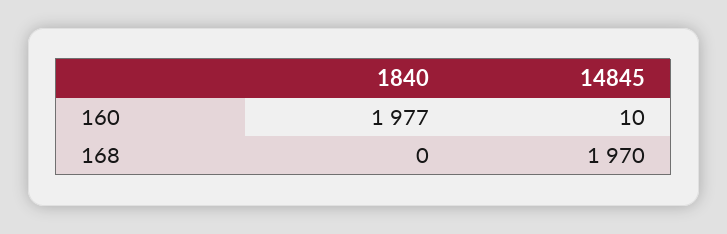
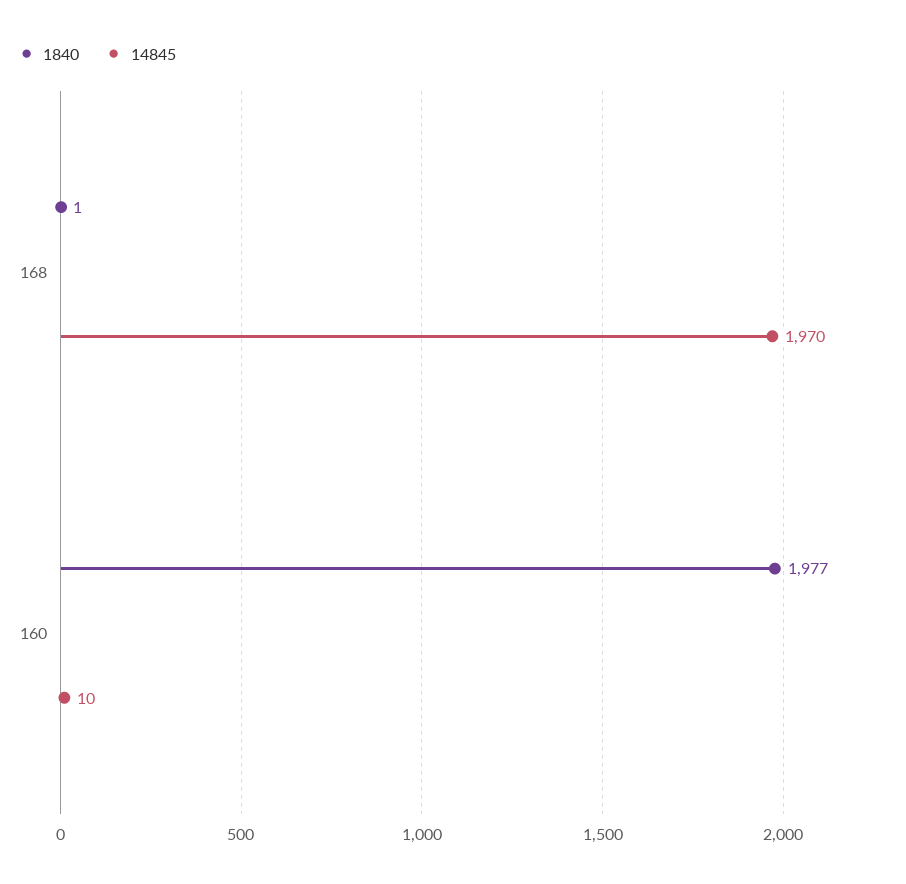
1840, 168: 0 -> 1

